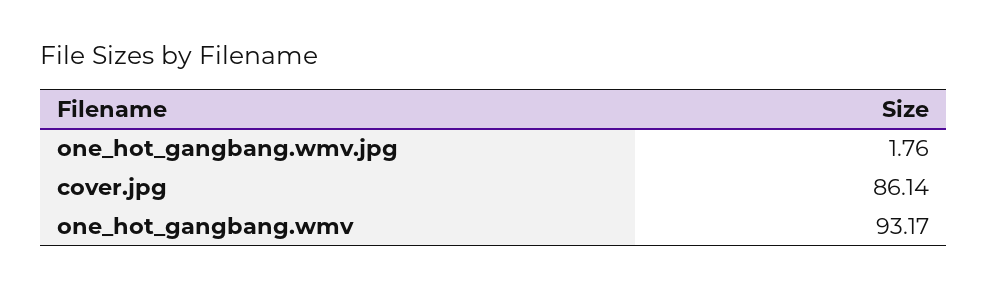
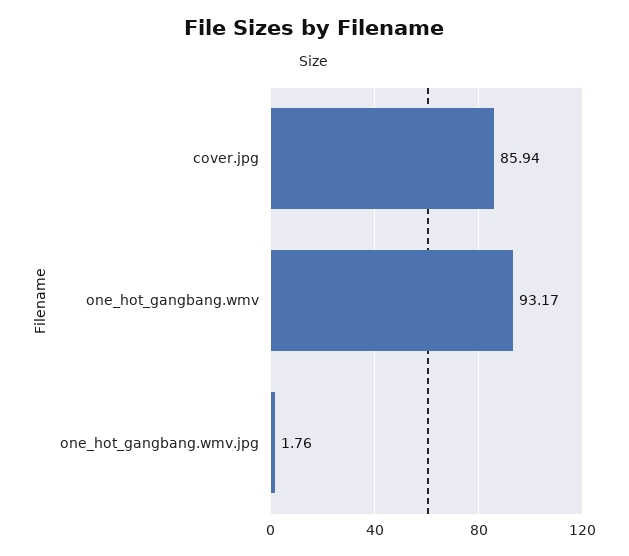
cover.jpg: 86.14 -> 85.94

